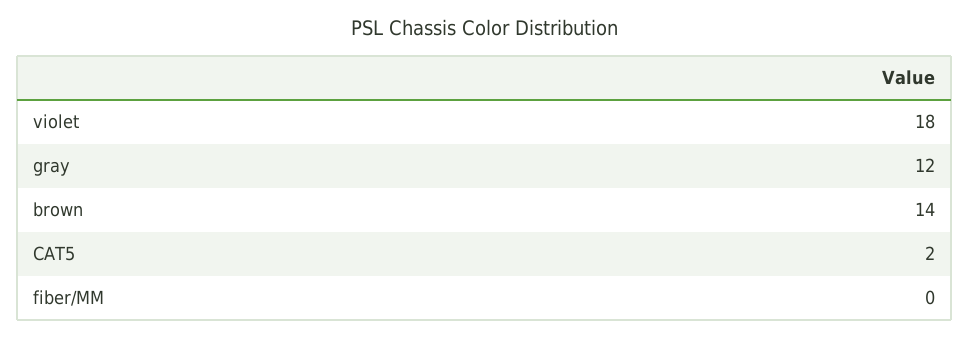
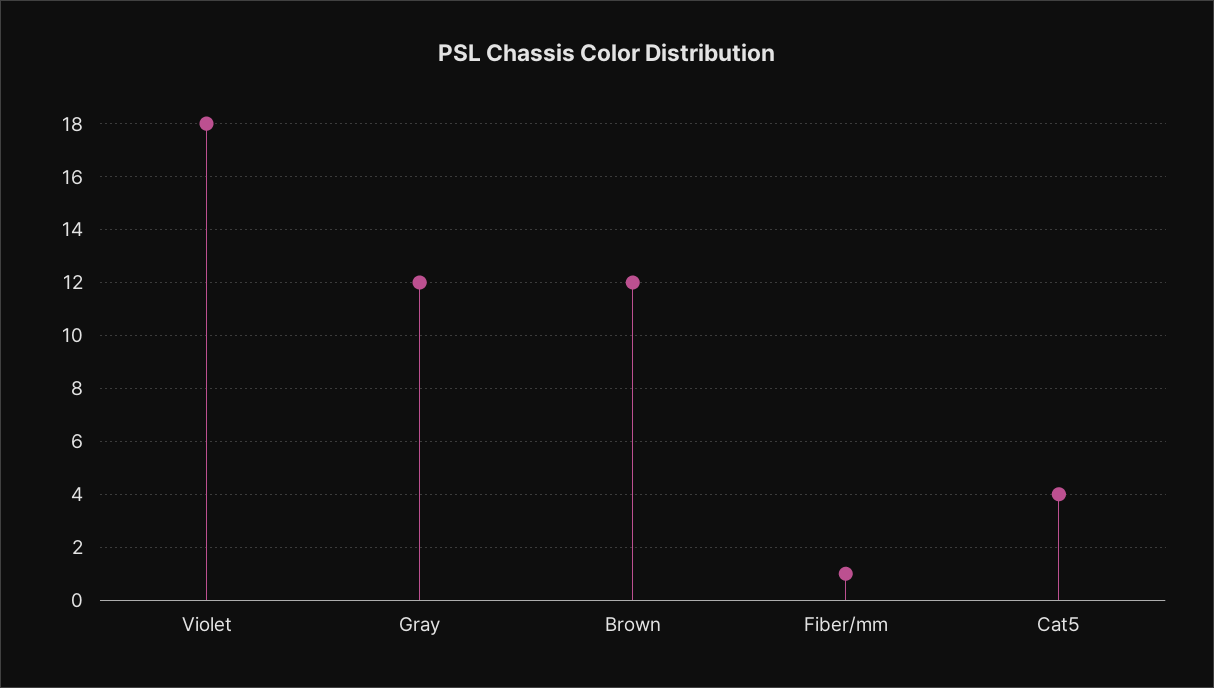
brown: 14 -> 12
CAT5: 2 -> 4
fiber/MM: 0 -> 1

